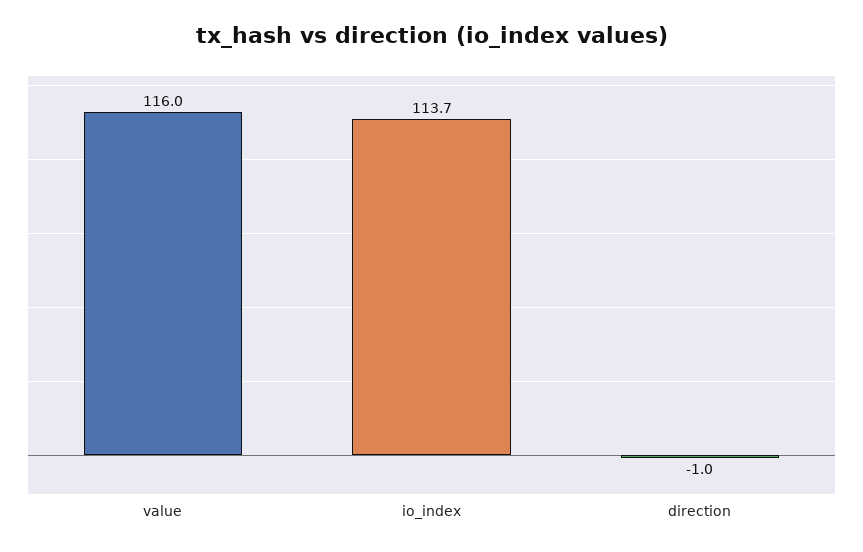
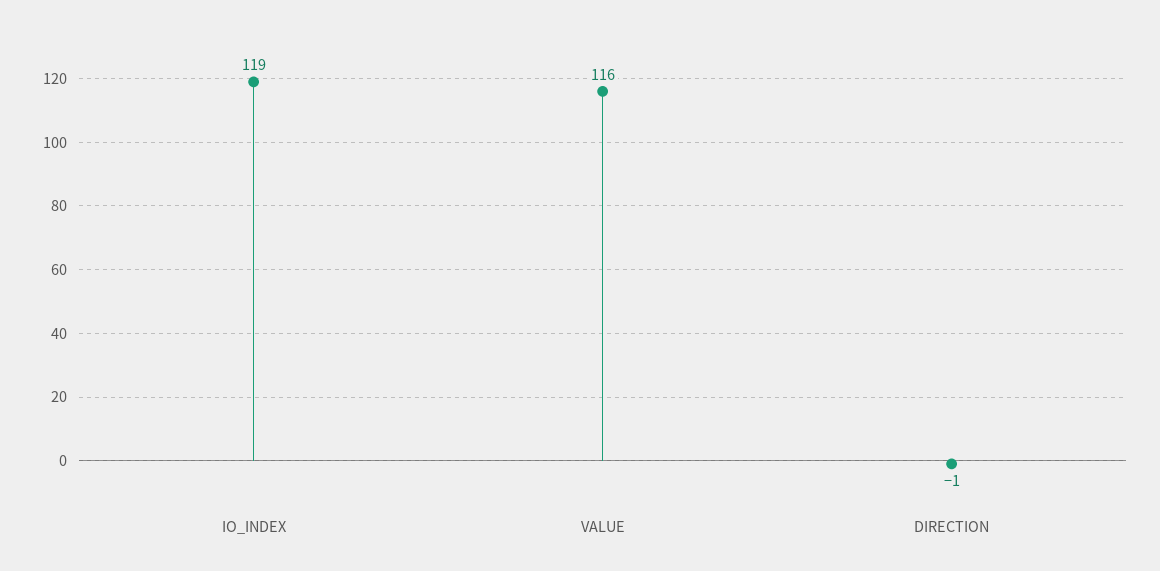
io_index: 113.7 -> 119

